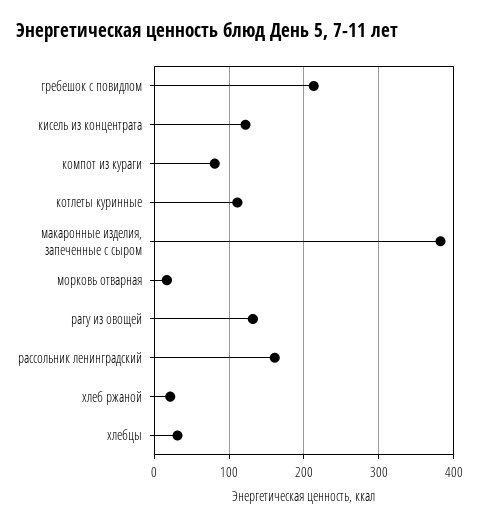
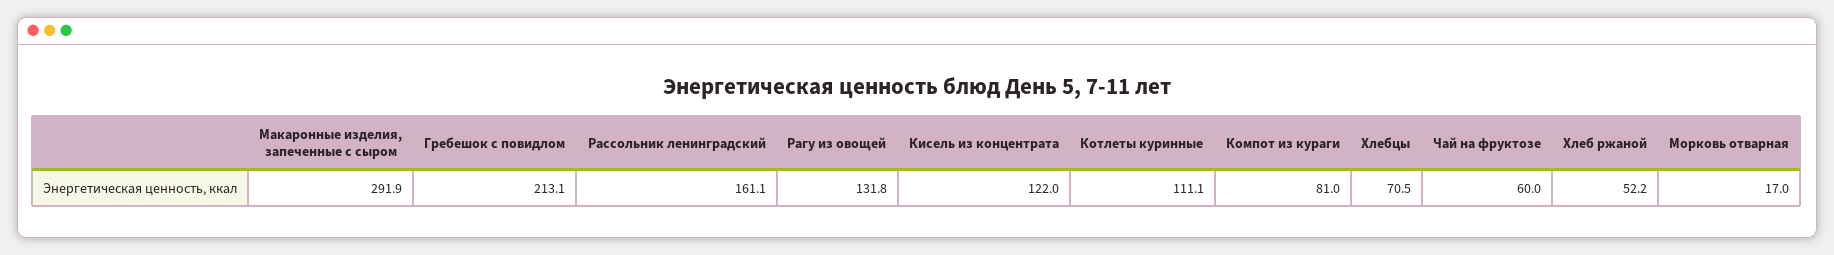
макаронные изделия, запеченные с сыром: 380 -> 291.9
хлеб ржаной: 20 -> 52.2
хлебцы: 30 -> 70.5
Чай на фруктозе: none -> 60

